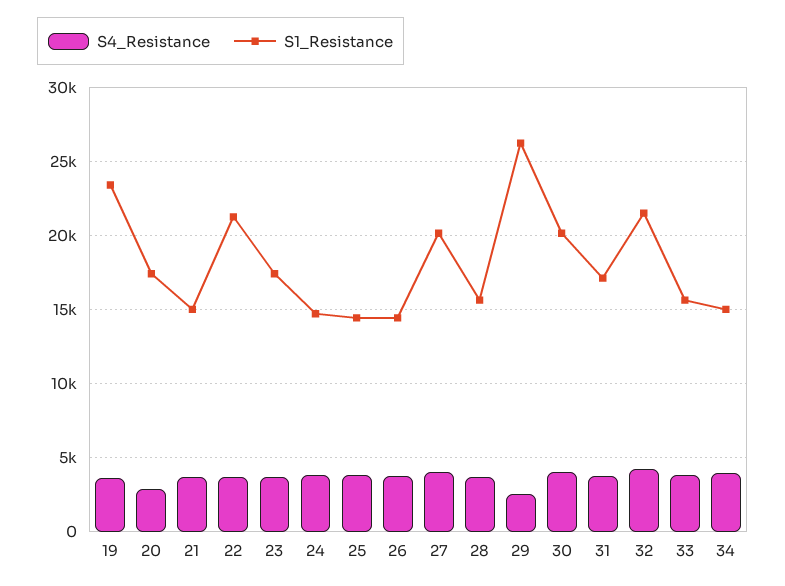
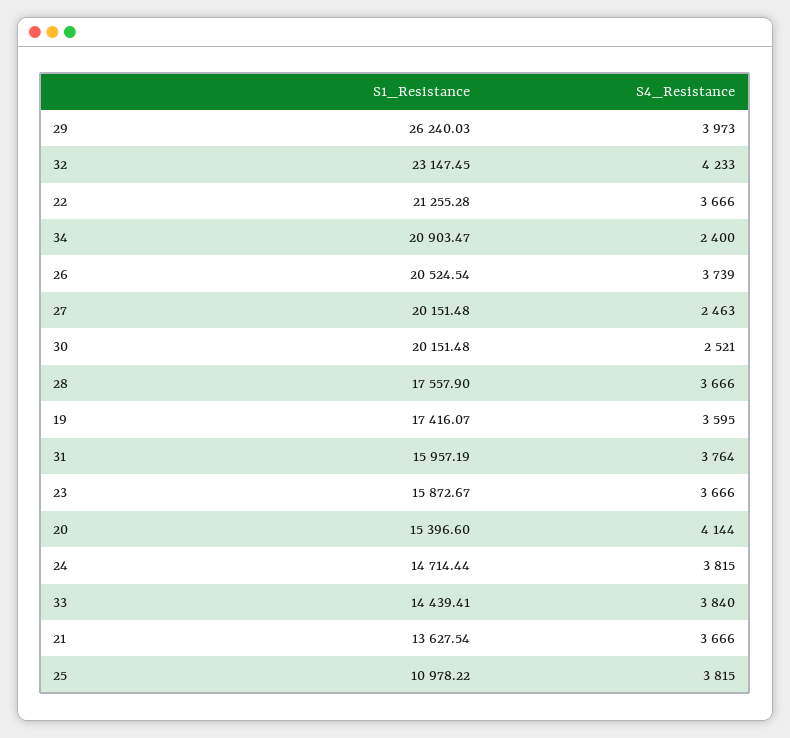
S1_Resistance, 19: 23500 -> 17416.07
S4_Resistance, 20: 3000 -> 4144
S1_Resistance, 20: 17500 -> 15396.6
S1_Resistance, 21: 15000 -> 13627.54
S1_Resistance, 23: 17500 -> 15872.67
S1_Resistance, 25: 14500 -> 10978.22
S1_Resistance, 26: 14500 -> 20524.54
S4_Resistance, 27: 4000 -> 2463
S1_Resistance, 28: 15500 -> 17557.9
S4_Resistance, 29: 2500 -> 3973
S4_Resistance, 30: 4000 -> 2521
S1_Resistance, 31: 17000 -> 15957.19
S1_Resistance, 32: 21500 -> 23147.45
S1_Resistance, 33: 15500 -> 14439.41
S4_Resistance, 34: 4000 -> 2400
S1_Resistance, 34: 15000 -> 20903.47

